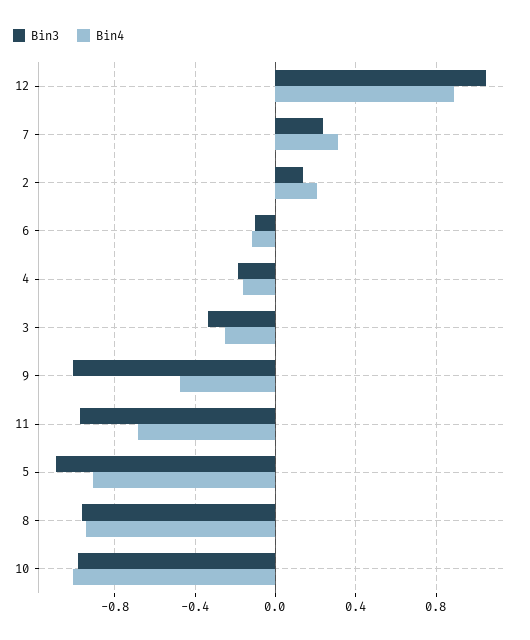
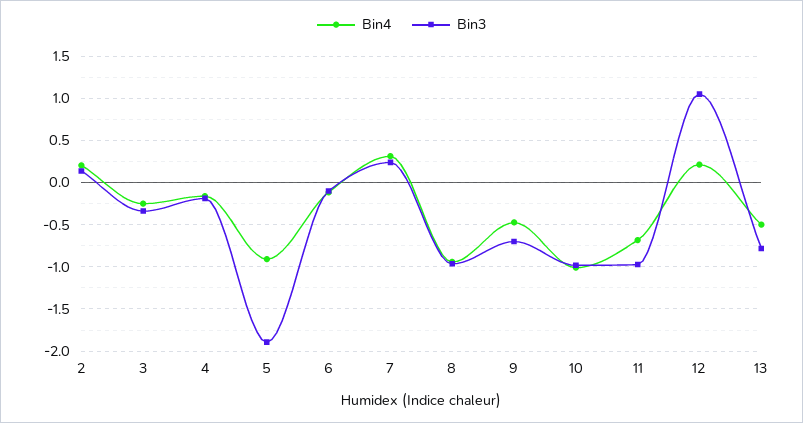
Bin4, 12: 0.9 -> 0.2
Bin3, 9: -1 -> -0.7
Bin3, 5: -1.1 -> -1.9
Bin4, 13: none -> -0.5
Bin3, 13: none -> -0.8

